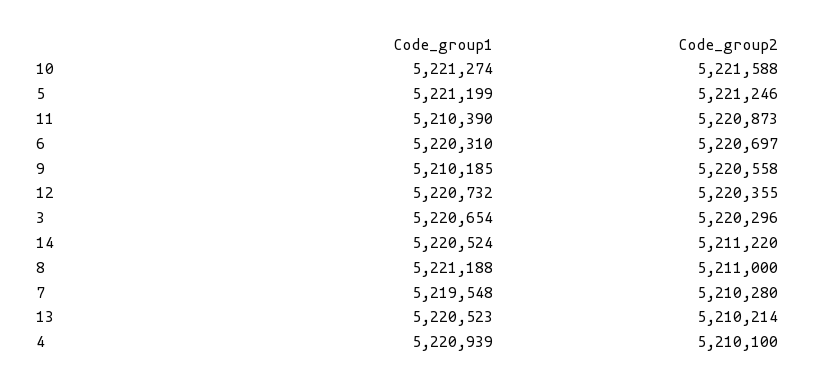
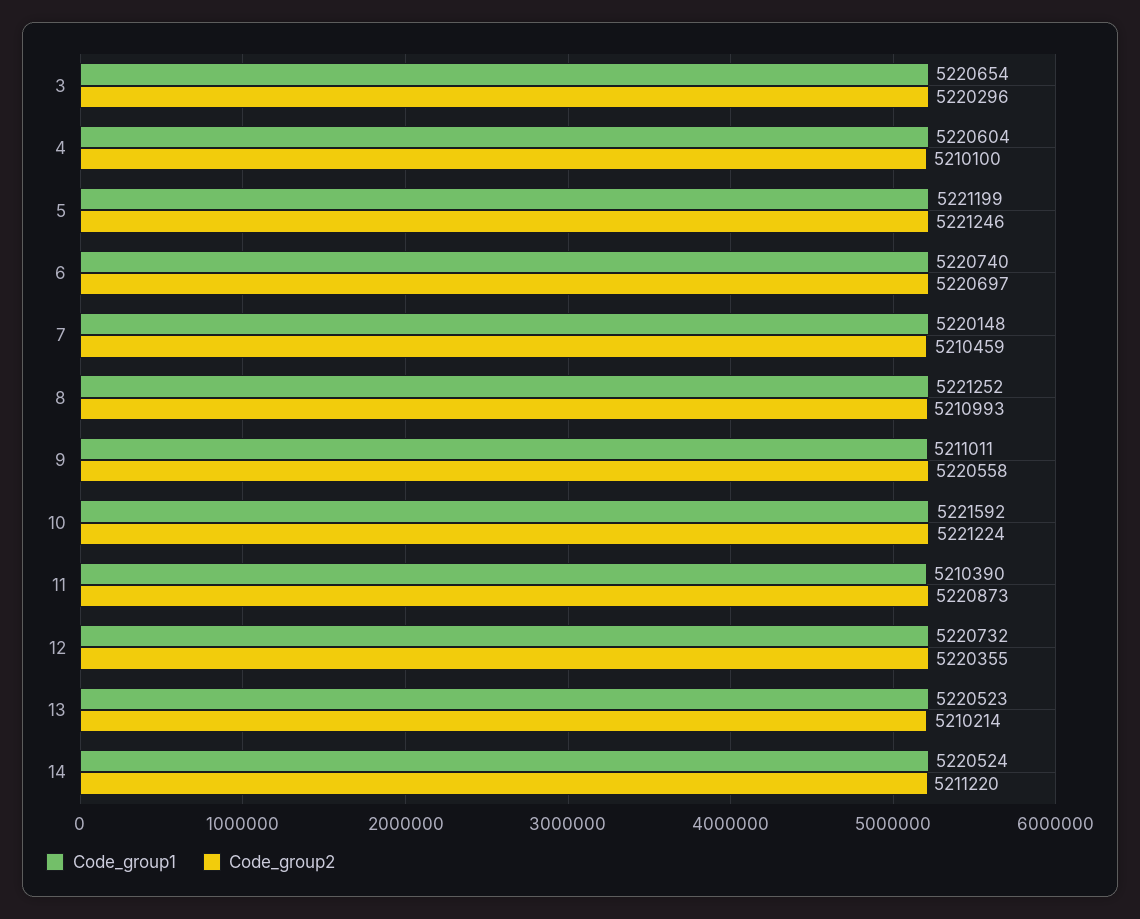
Code_group1, 10: 5221274 -> 5221592
Code_group2, 10: 5221588 -> 5221224
Code_group1, 6: 5220310 -> 5220740
Code_group1, 9: 5210185 -> 5211011
Code_group1, 8: 5221188 -> 5221252
Code_group2, 8: 5211000 -> 5210993
Code_group1, 7: 5219548 -> 5220148
Code_group2, 7: 5210280 -> 5210459
Code_group1, 4: 5220939 -> 5220604

